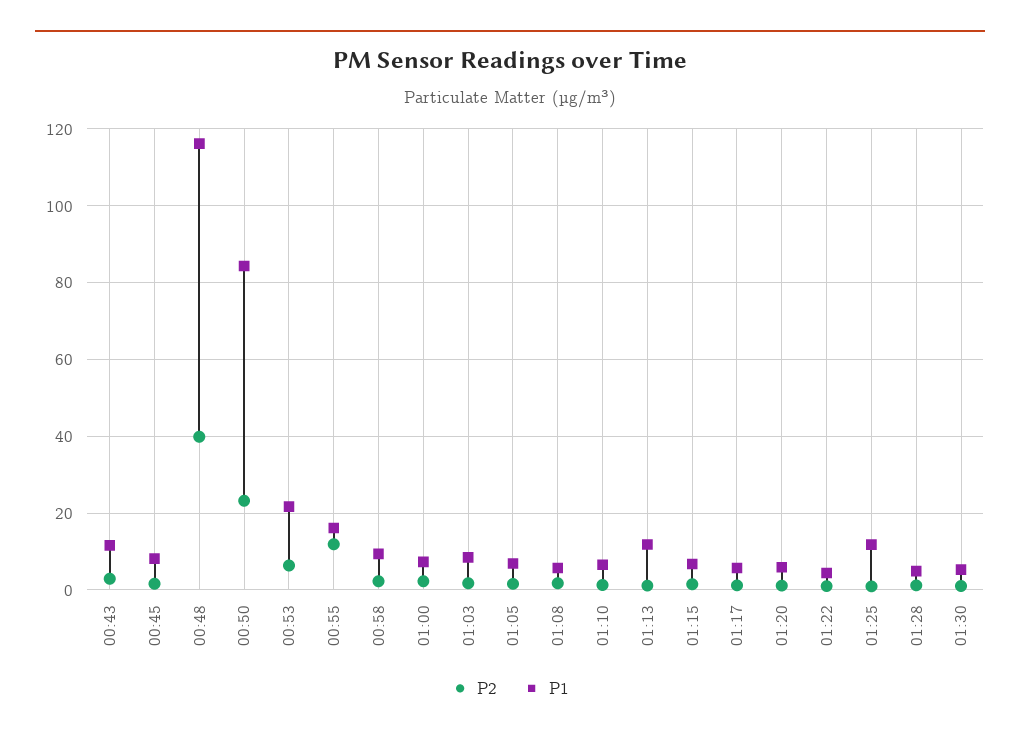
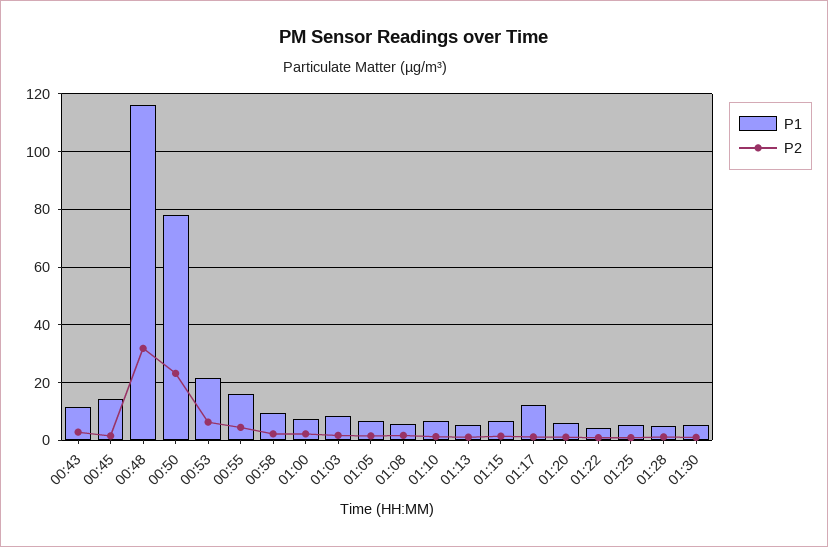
P1, 00:45: 8 -> 15
P2, 00:48: 40 -> 32.5
P1, 00:50: 84 -> 77.5
P2, 00:55: 12 -> 5
P1, 01:13: 12 -> 5
P1, 01:17: 6 -> 12.5
P1, 01:25: 12 -> 5

